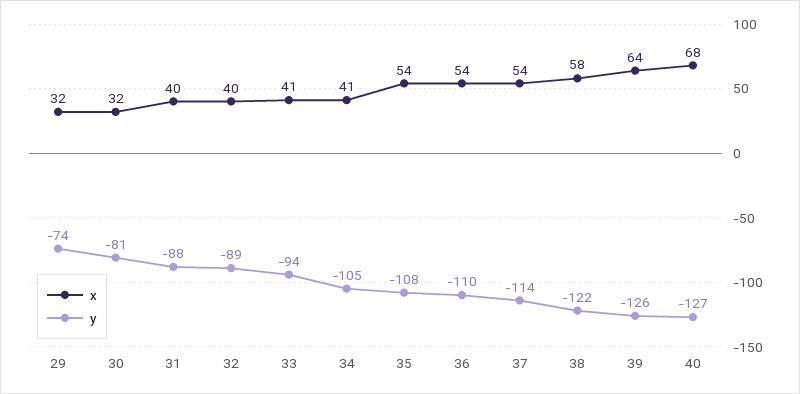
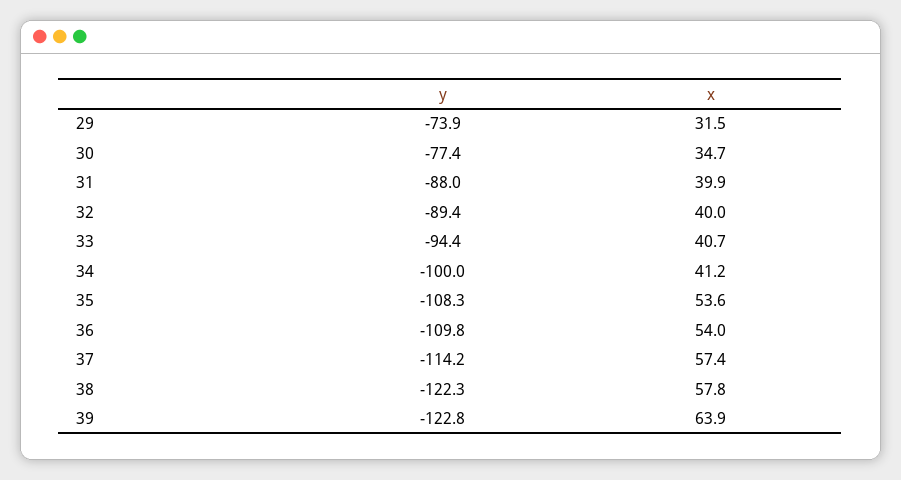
x, 30: 32 -> 34.7
y, 30: -81 -> -77.4
y, 34: -105 -> -100
x, 37: 54 -> 57.4
y, 39: -126 -> -122.8
x, 40: 68 -> none
y, 40: -127 -> none

